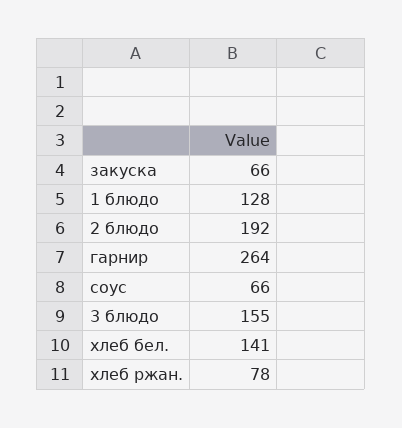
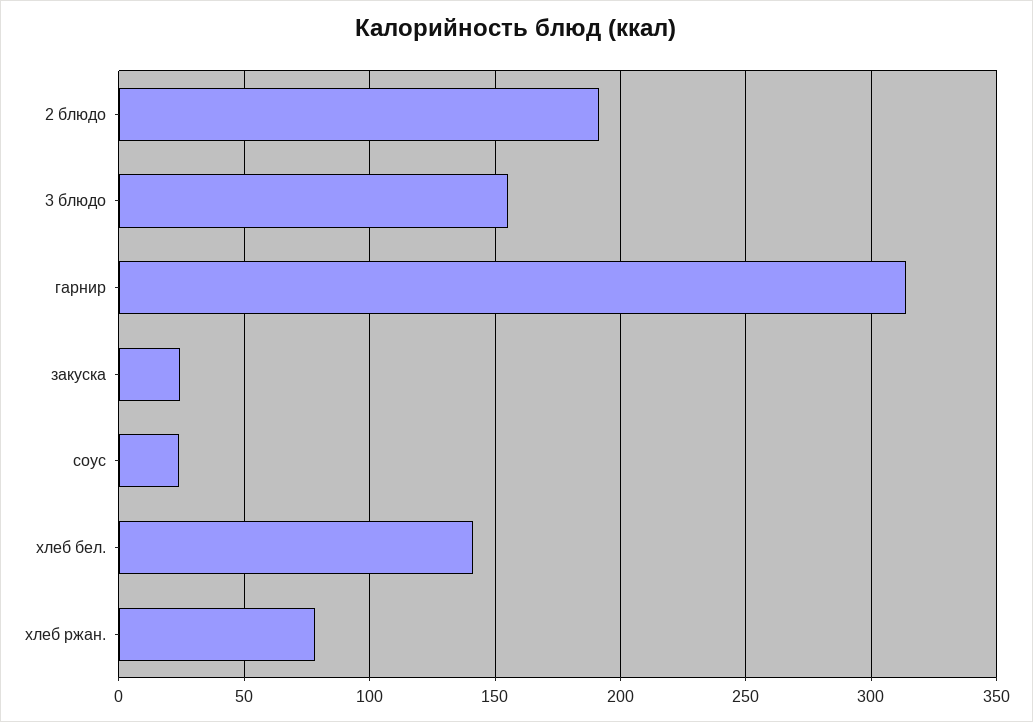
закуска: 66 -> 25
1 блюдо: 128 -> none
гарнир: 264 -> 315
соус: 66 -> 25

